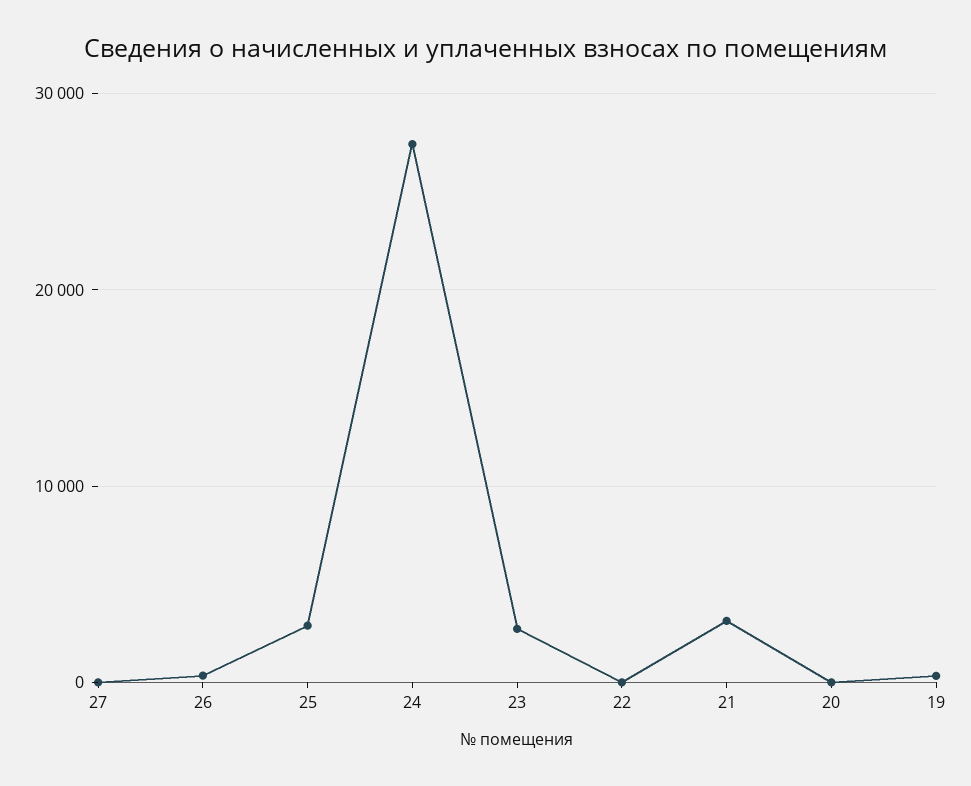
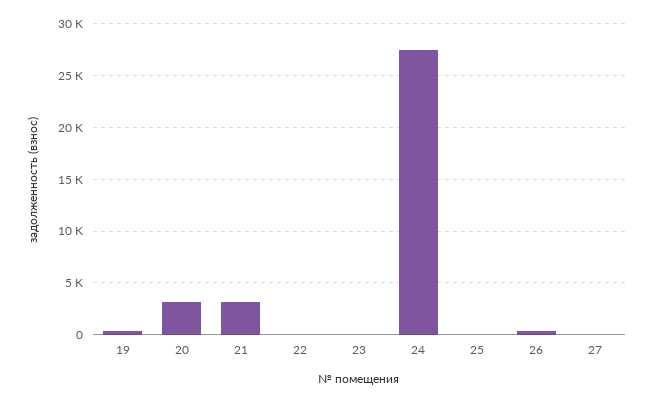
25: 3000 -> 0
23: 3000 -> 0
20: 0 -> 3000

